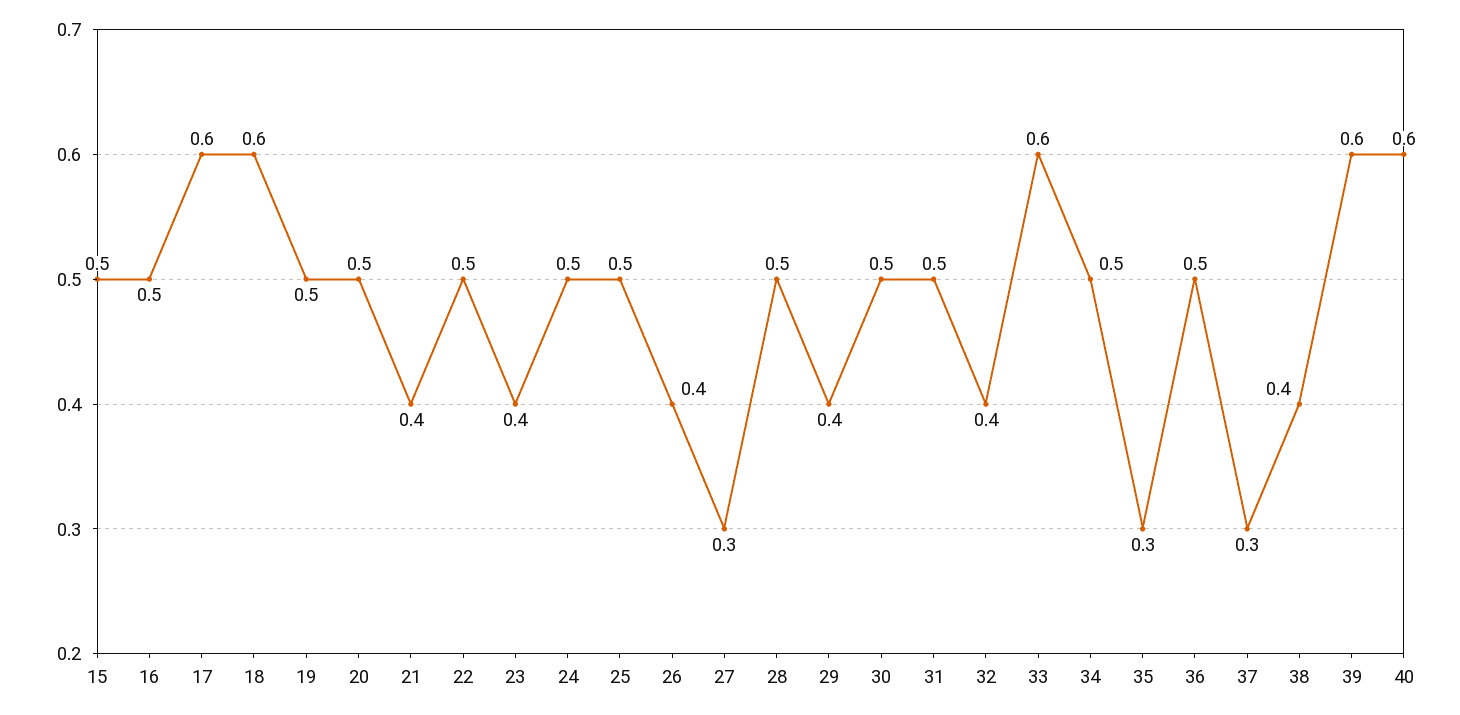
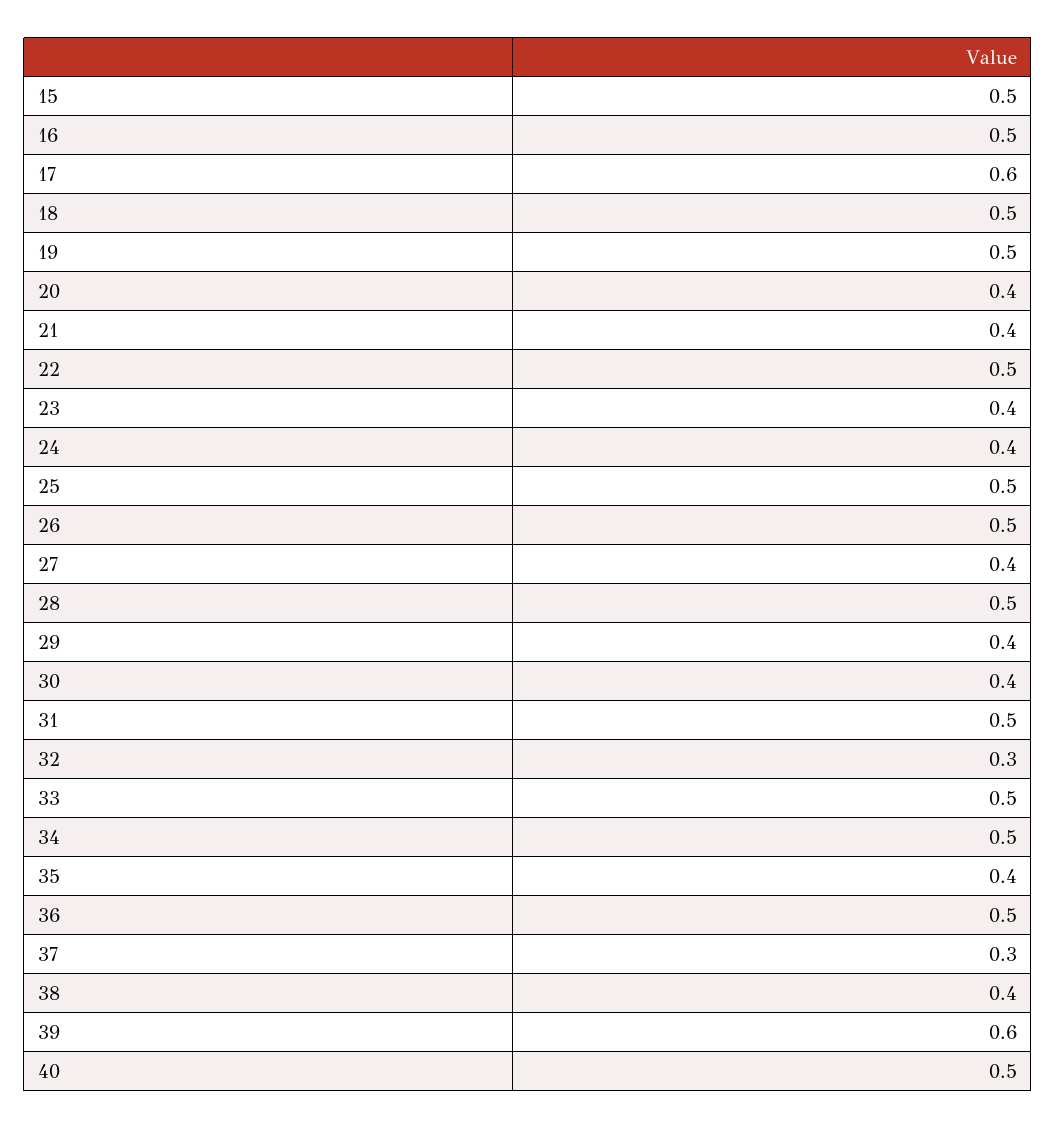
18: 0.6 -> 0.5
20: 0.5 -> 0.4
24: 0.5 -> 0.4
26: 0.4 -> 0.5
27: 0.3 -> 0.4
30: 0.5 -> 0.4
32: 0.4 -> 0.3
33: 0.6 -> 0.5
35: 0.3 -> 0.4
40: 0.6 -> 0.5

